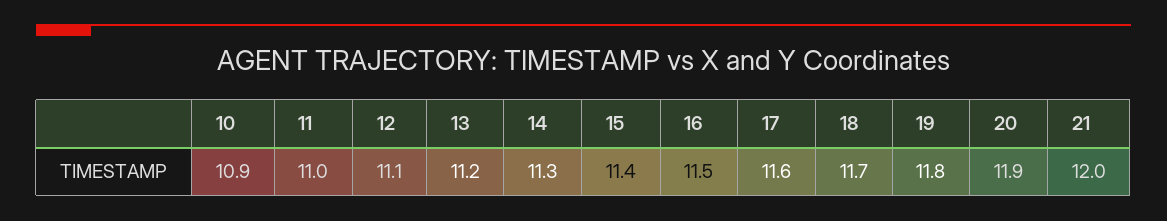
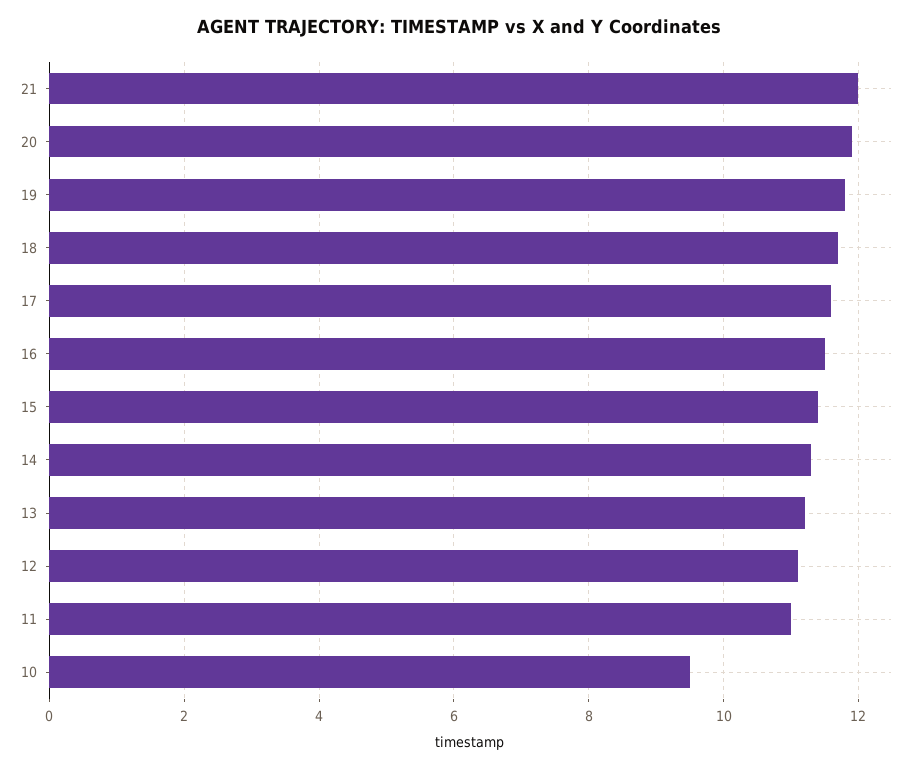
10: 10.9 -> 9.5

